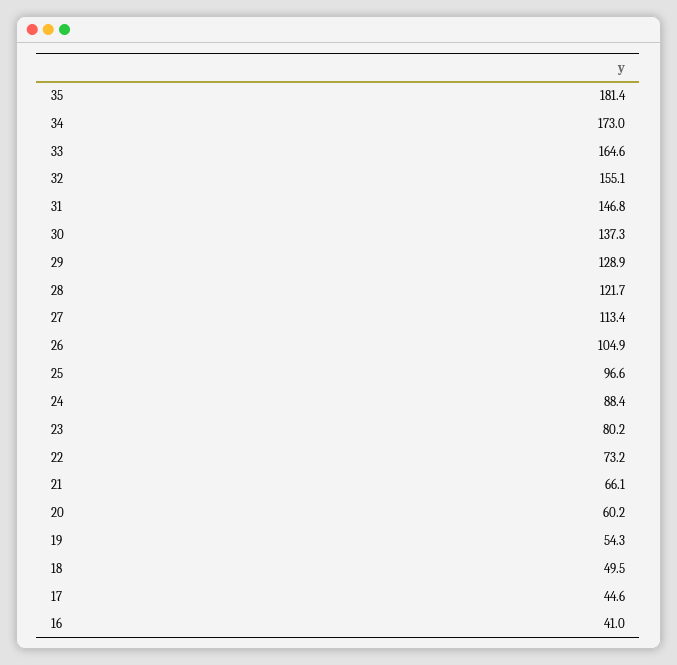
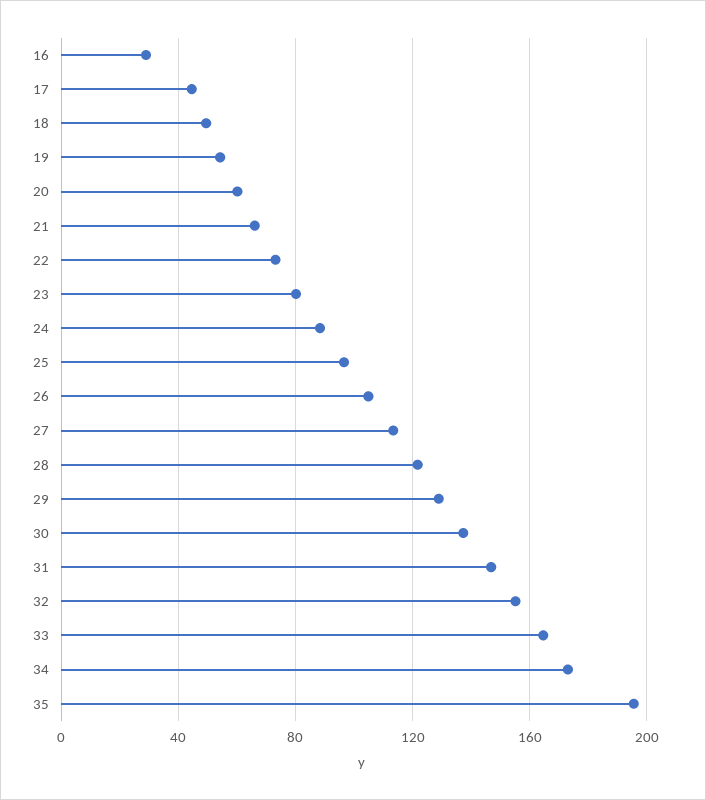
35: 181.4 -> 195
16: 41 -> 30

